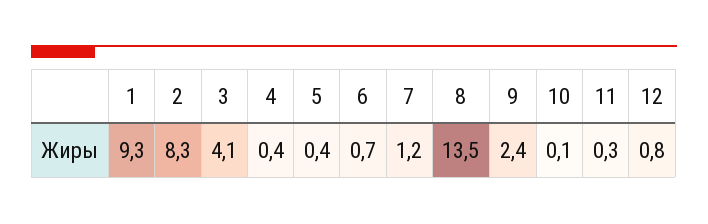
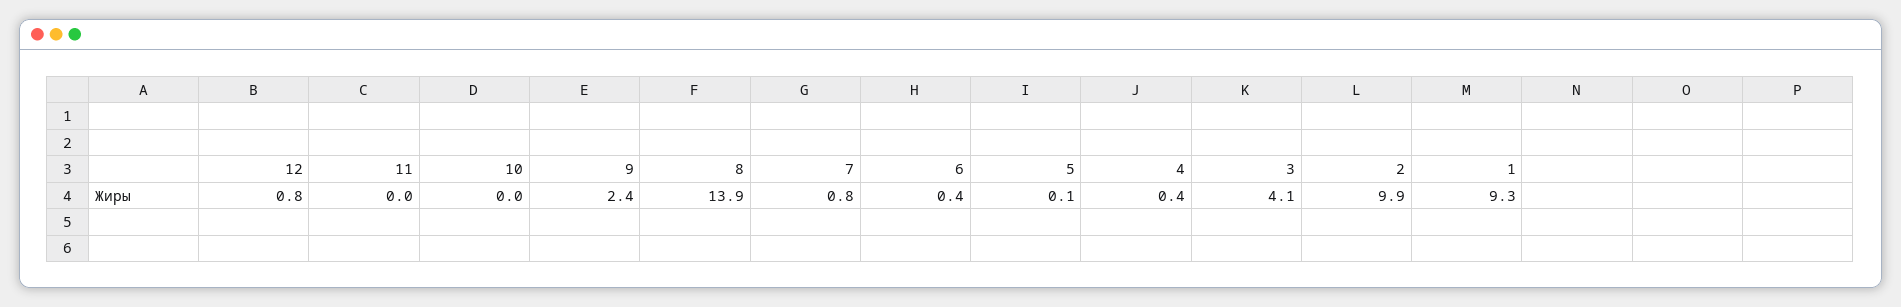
2: 8.3 -> 9.9
5: 0.4 -> 0.1
6: 0.7 -> 0.4
7: 1.2 -> 0.8
8: 13.5 -> 13.9
10: 0.1 -> 0
11: 0.3 -> 0

